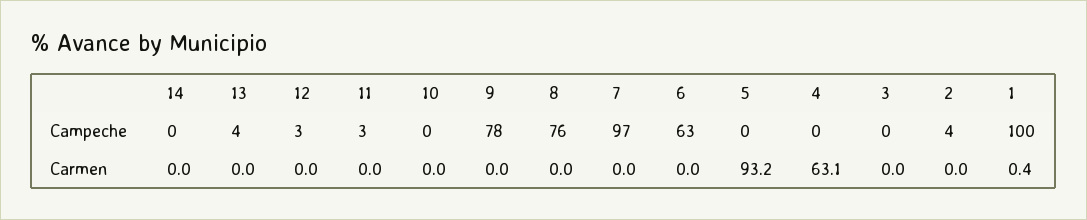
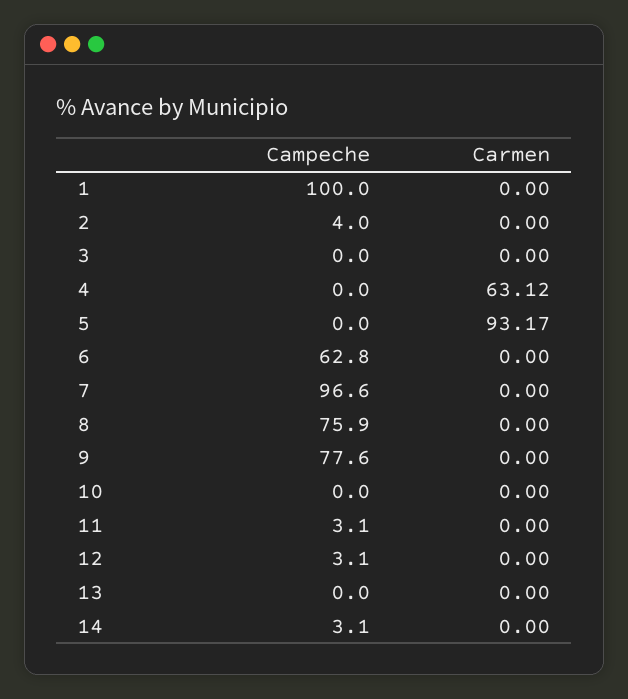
14, Campeche: 0 -> 3.1
13, Campeche: 4 -> 0
1, Carmen: 0.4 -> 0

